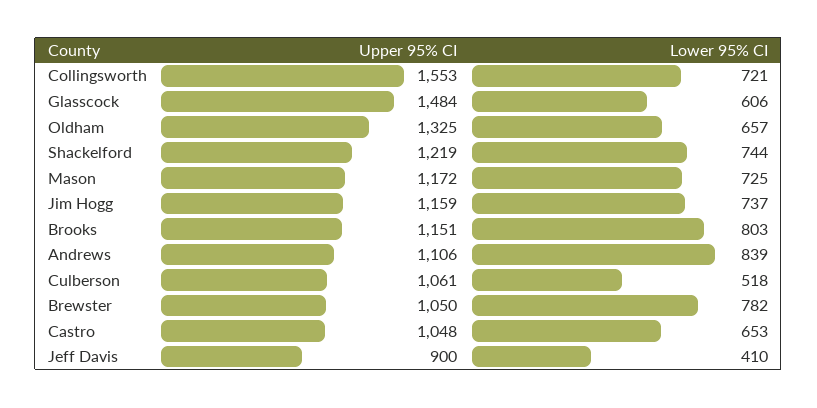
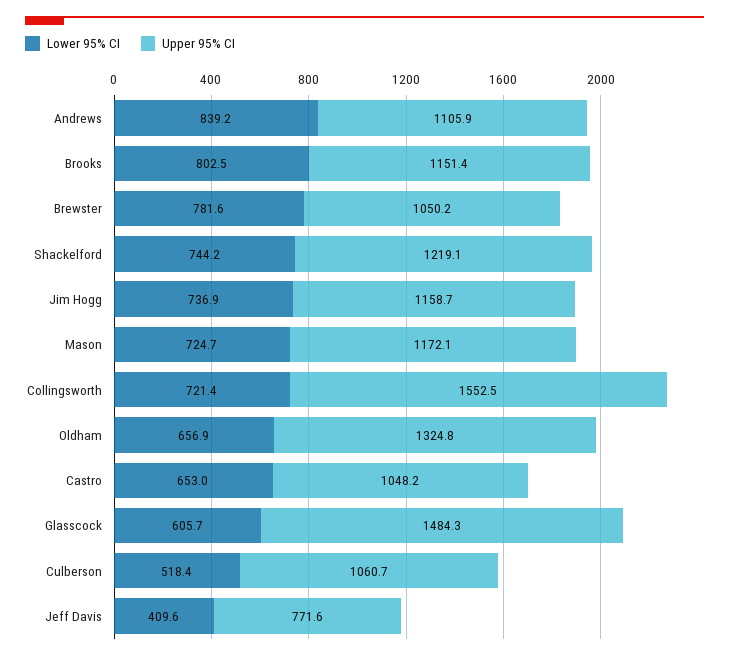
Upper 95% CI, Jeff Davis: 900 -> 771.6

